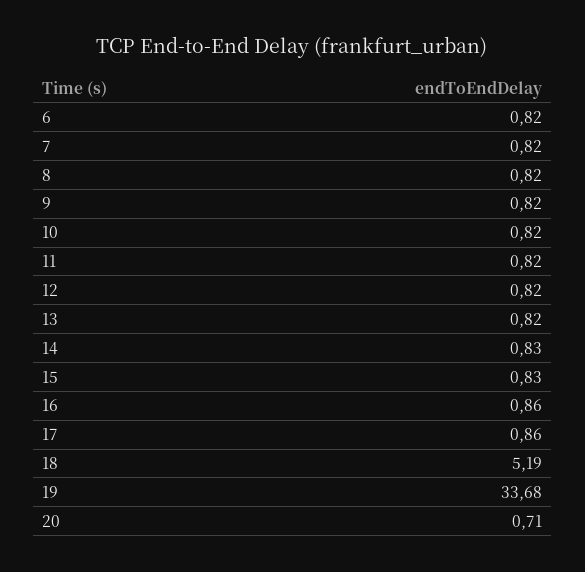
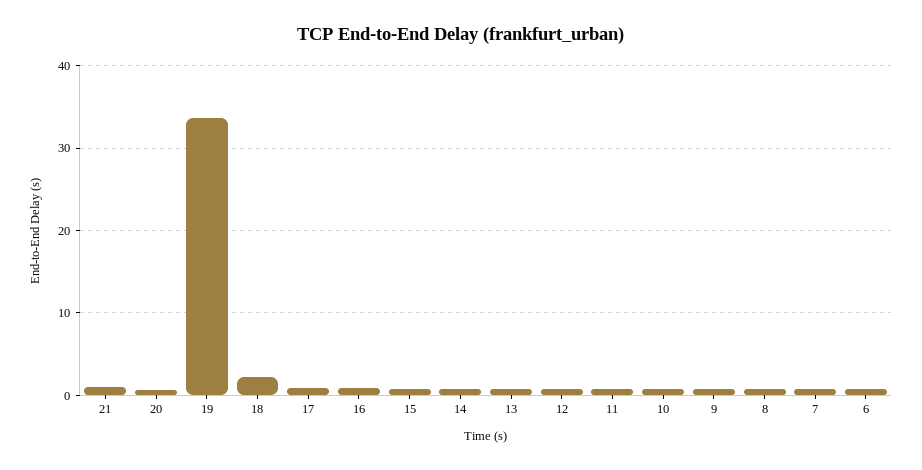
18: 5.19 -> 2
21: none -> 1

